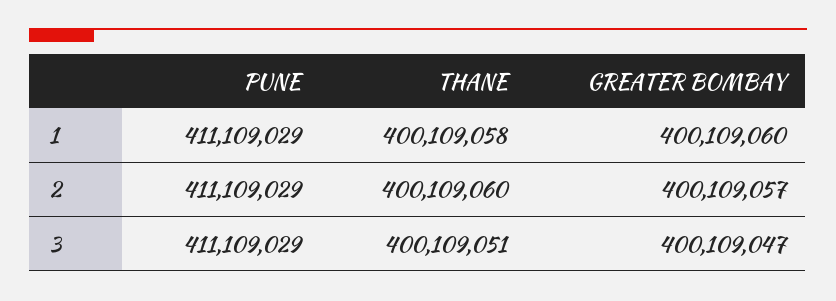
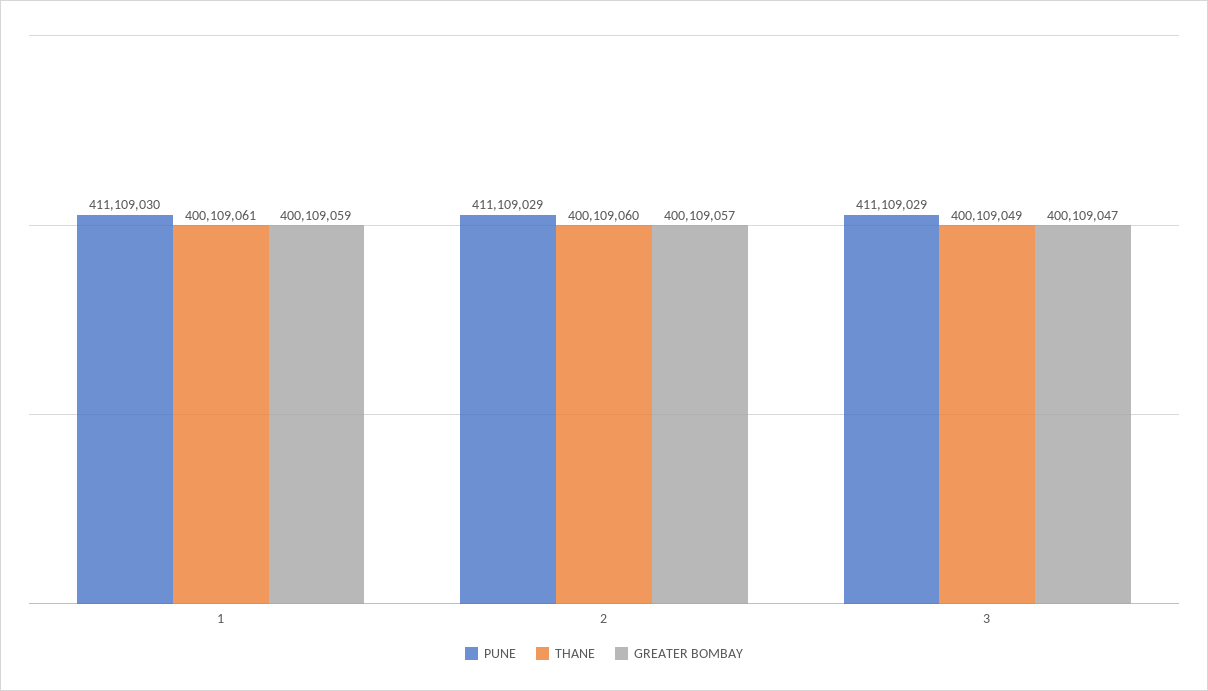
PUNE, 1: 411109029 -> 411109030
THANE, 1: 400109058 -> 400109061
GREATER BOMBAY, 1: 400109060 -> 400109059
THANE, 3: 400109051 -> 400109049

